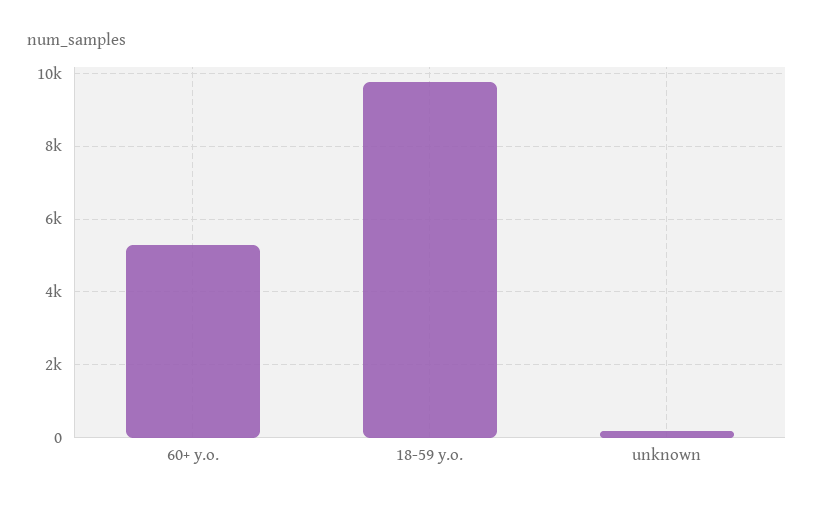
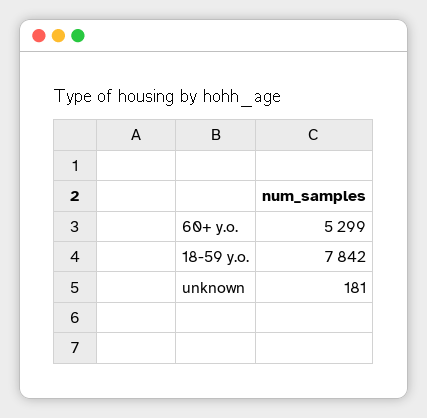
18-59 y.o.: 9800 -> 7842

